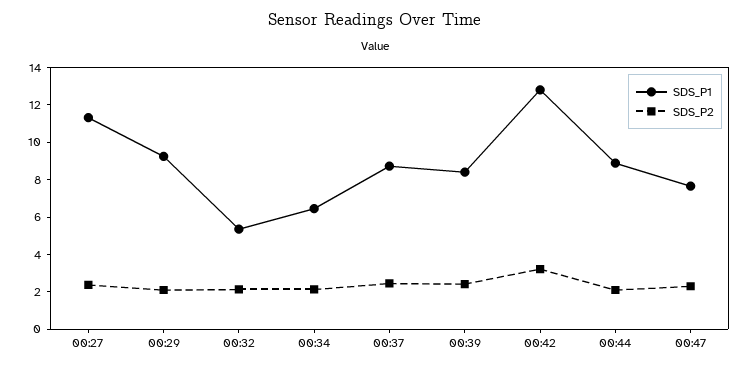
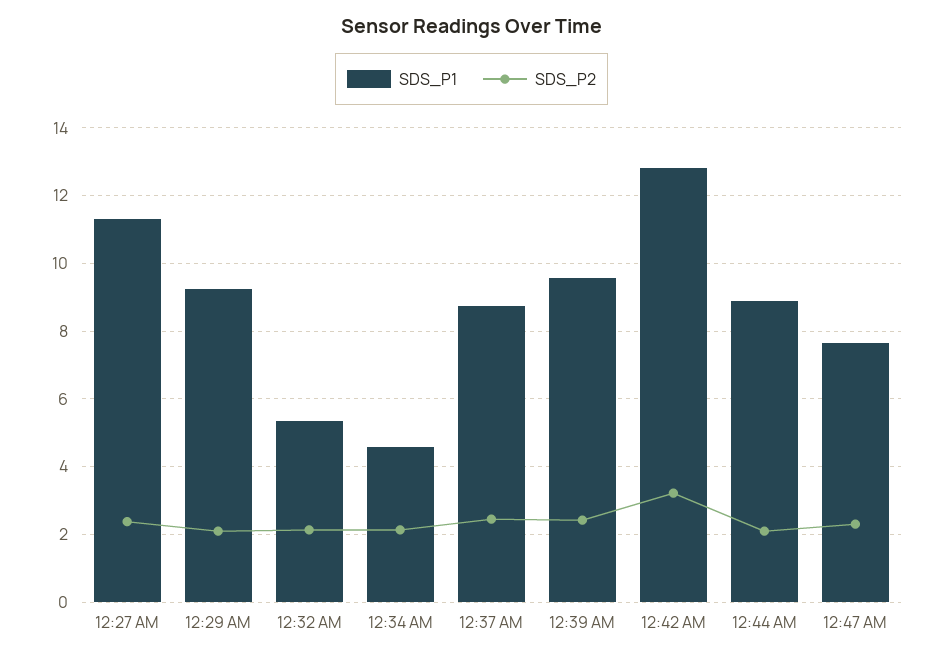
SDS_P1, 00:34: 6.5 -> 4.6
SDS_P1, 00:39: 8.5 -> 9.6

